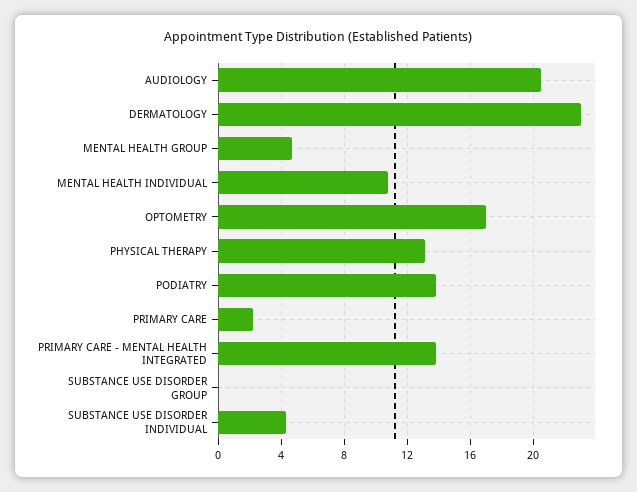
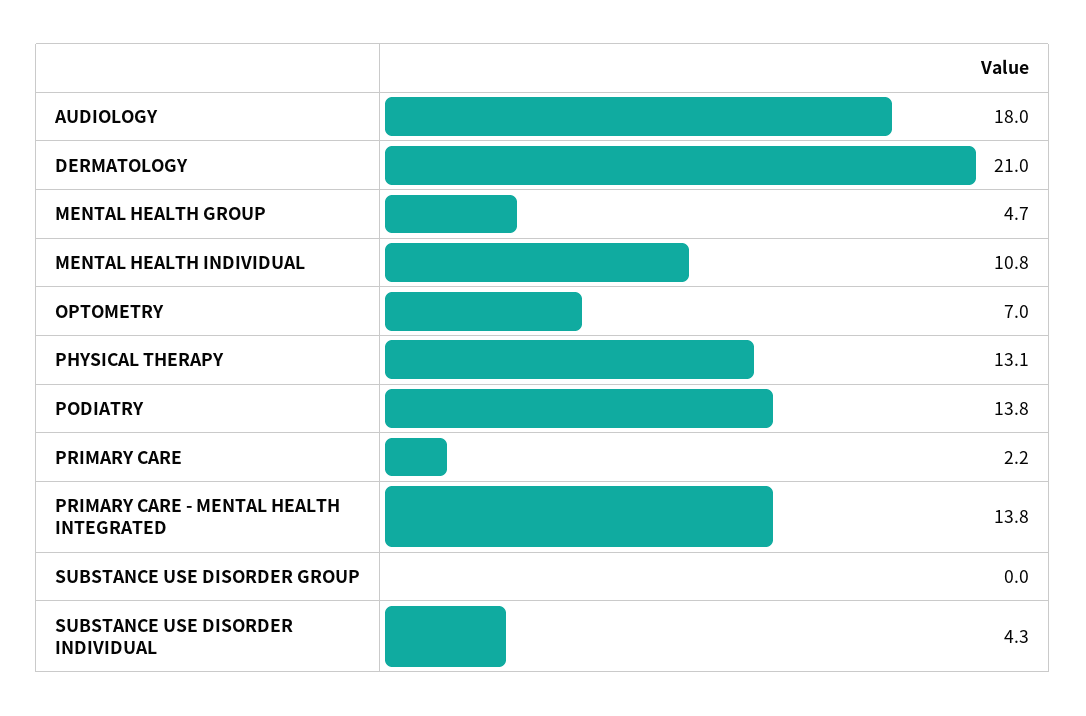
AUDIOLOGY: 20.5 -> 18
DERMATOLOGY: 23 -> 21
OPTOMETRY: 17 -> 7

